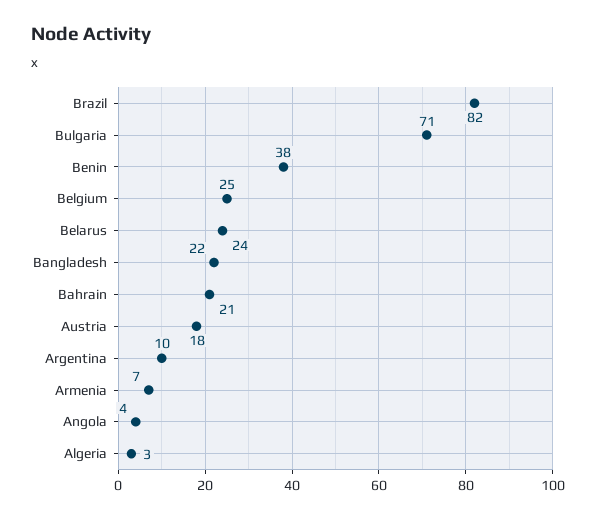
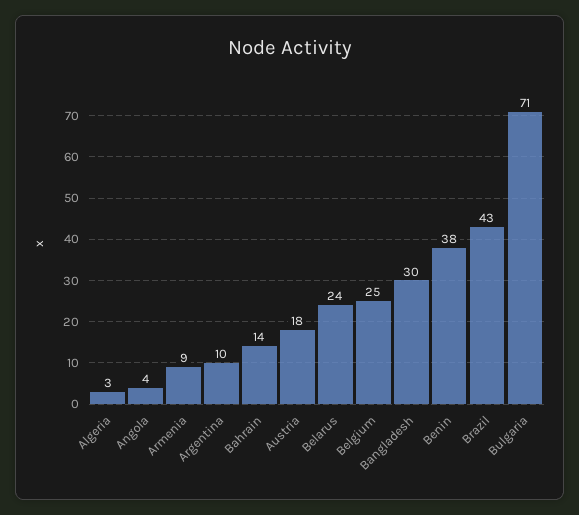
Brazil: 82 -> 43
Bangladesh: 22 -> 30
Bahrain: 21 -> 14
Armenia: 7 -> 9

